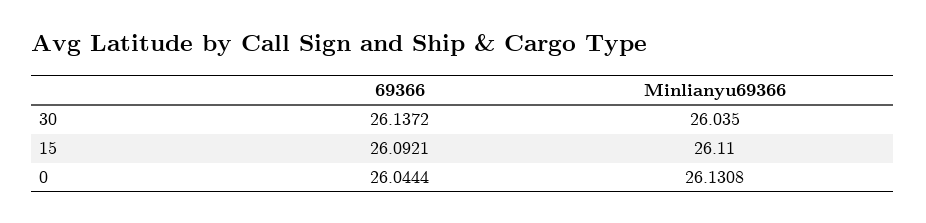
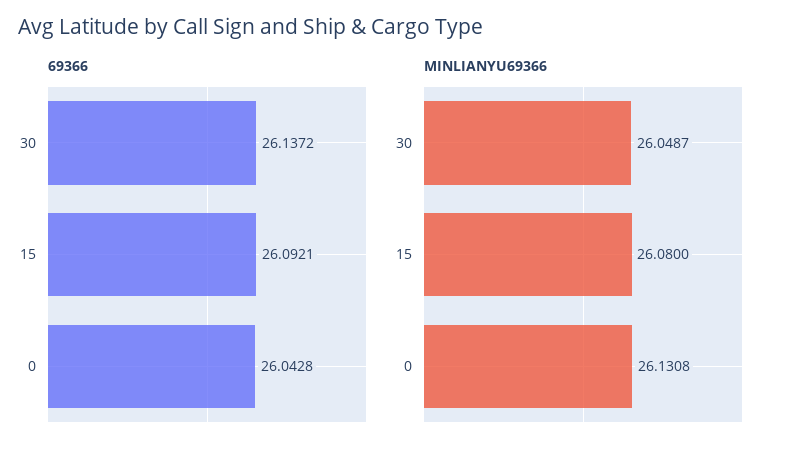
Minlianyu69366, 30: 26.035 -> 26.0487
Minlianyu69366, 15: 26.11 -> 26.08
69366, 0: 26.0444 -> 26.0428

